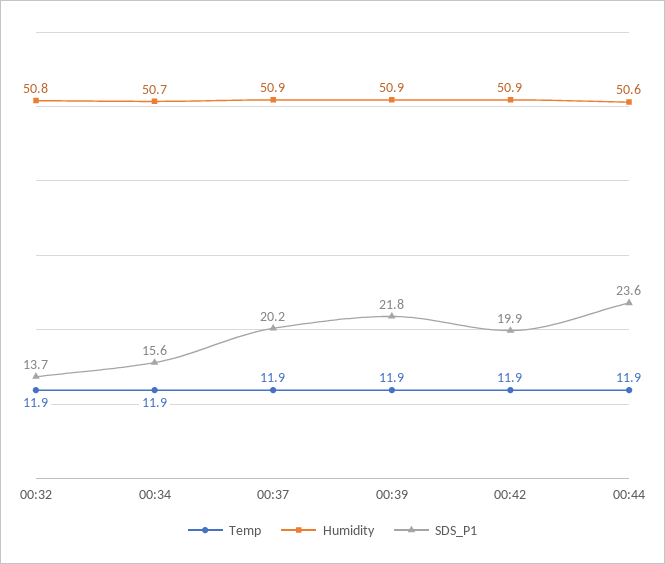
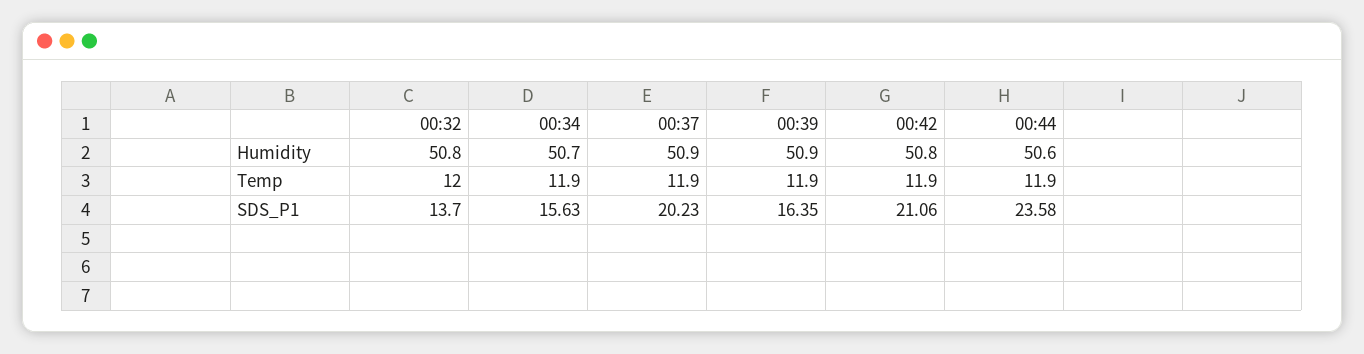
Temp, 00:32: 11.9 -> 12
SDS_P1, 00:39: 21.8 -> 16.35
Humidity, 00:42: 50.9 -> 50.8
SDS_P1, 00:42: 19.9 -> 21.06

